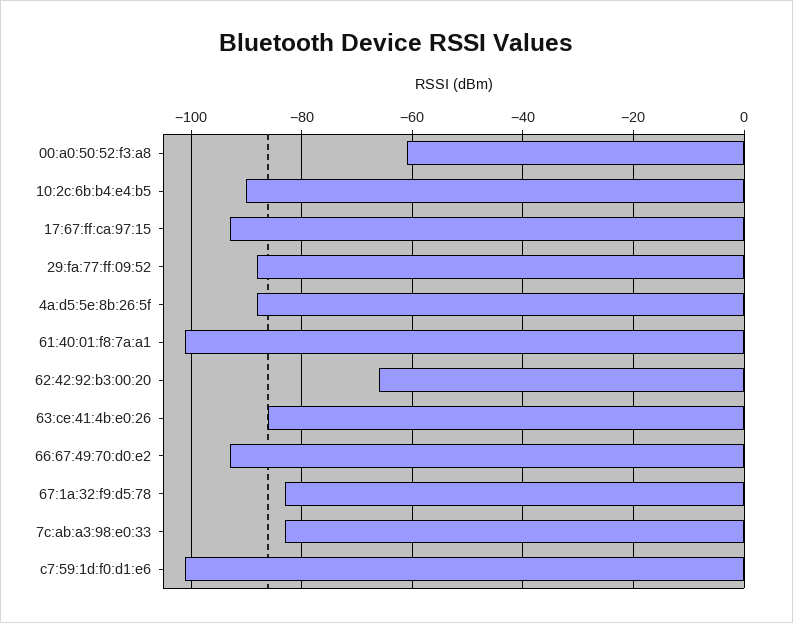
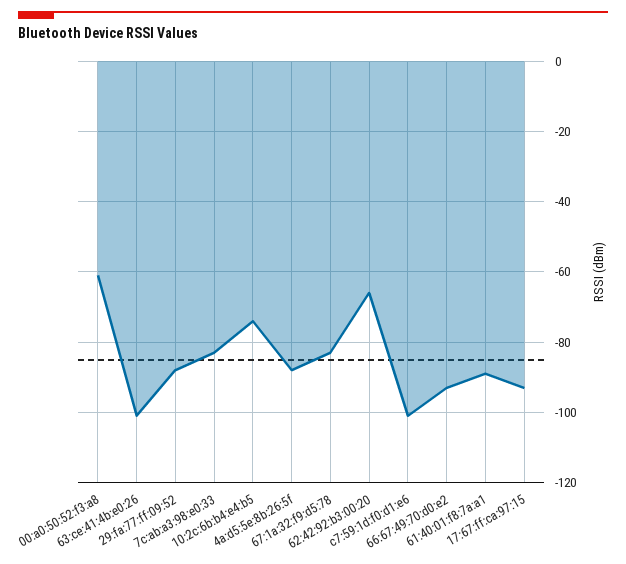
10:2c:6b:b4:e4:b5: -90 -> -75
61:40:01:f8:7a:a1: -100 -> -90
63:ce:41:4b:e0:26: -85 -> -100

